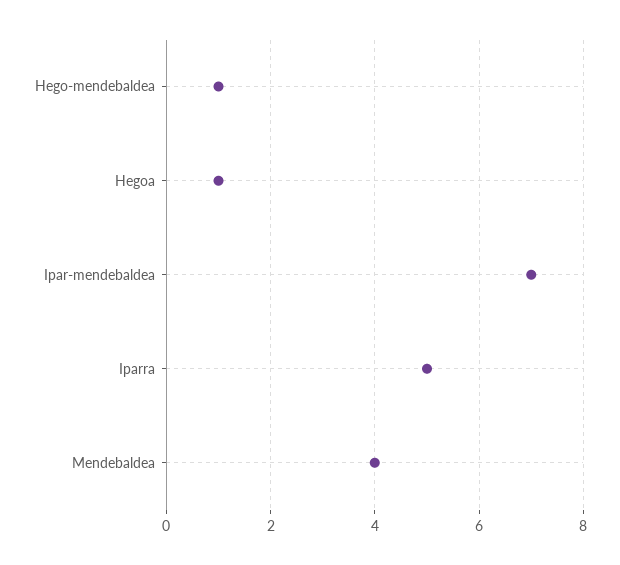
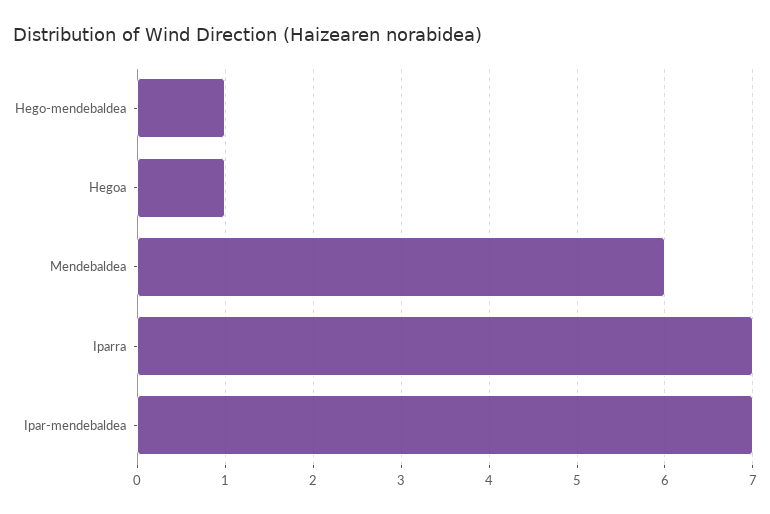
Iparra: 5 -> 7
Mendebaldea: 4 -> 6

